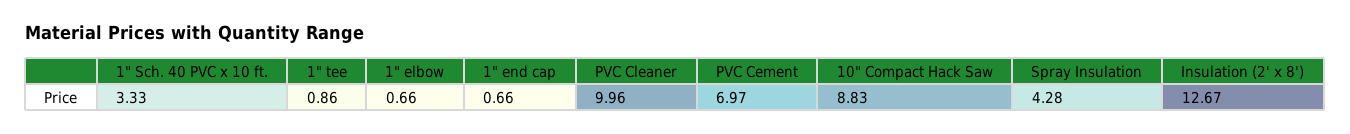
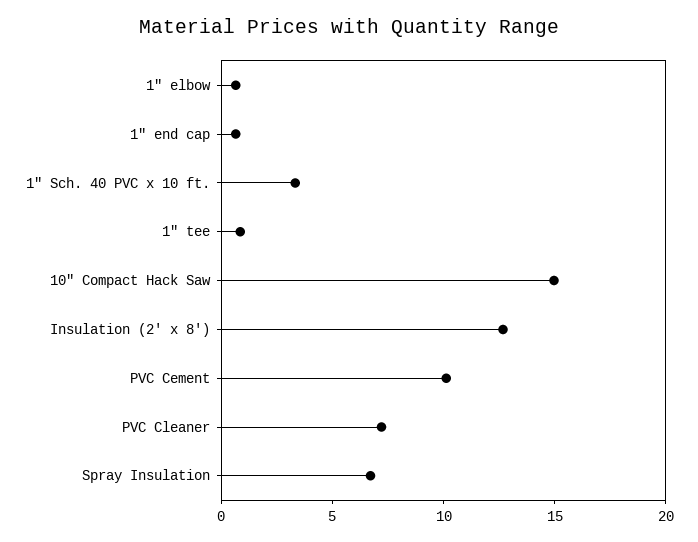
PVC Cleaner: 9.96 -> 7
PVC Cement: 6.97 -> 10
10" Compact Hack Saw: 8.83 -> 15
Spray Insulation: 4.28 -> 7

